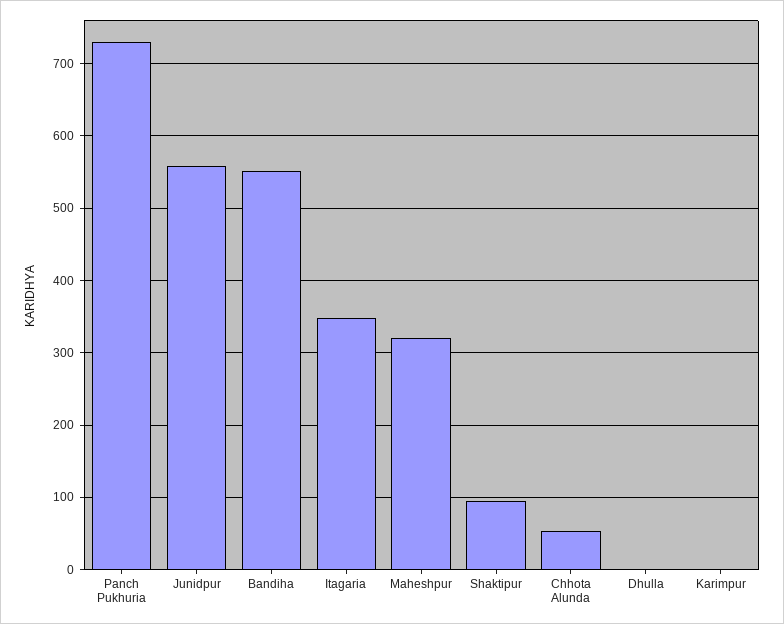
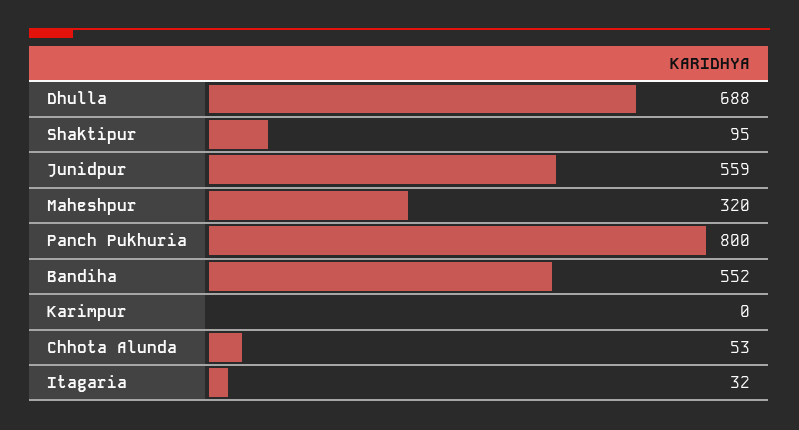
Panch Pukhuria: 730 -> 800
Itagaria: 350 -> 32
Dhulla: 0 -> 688

